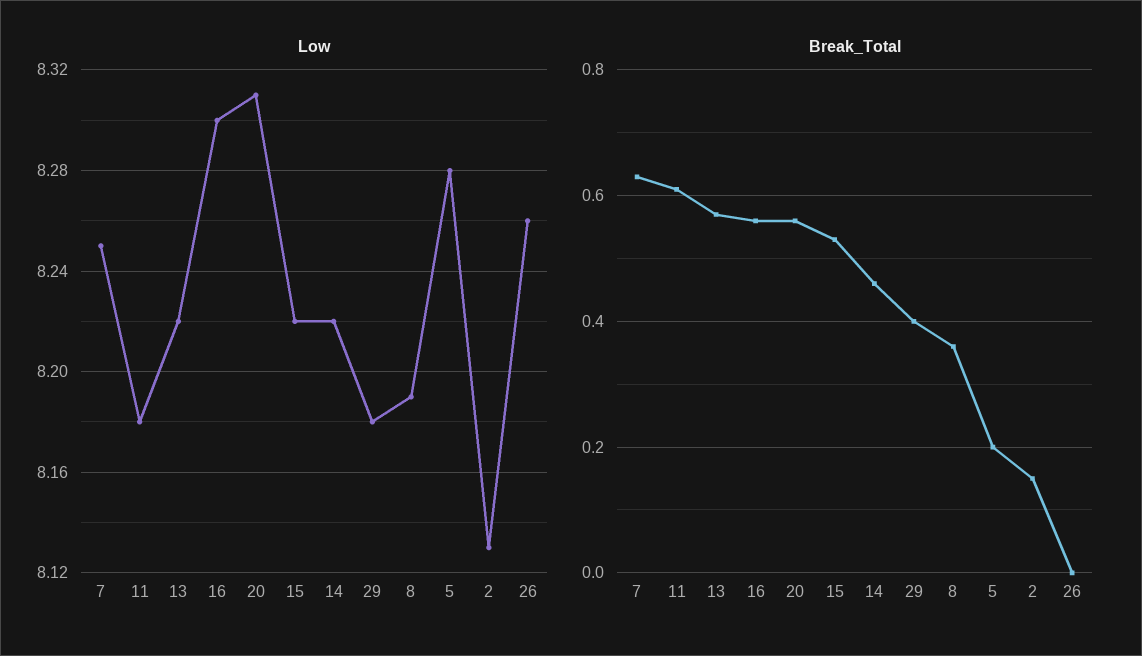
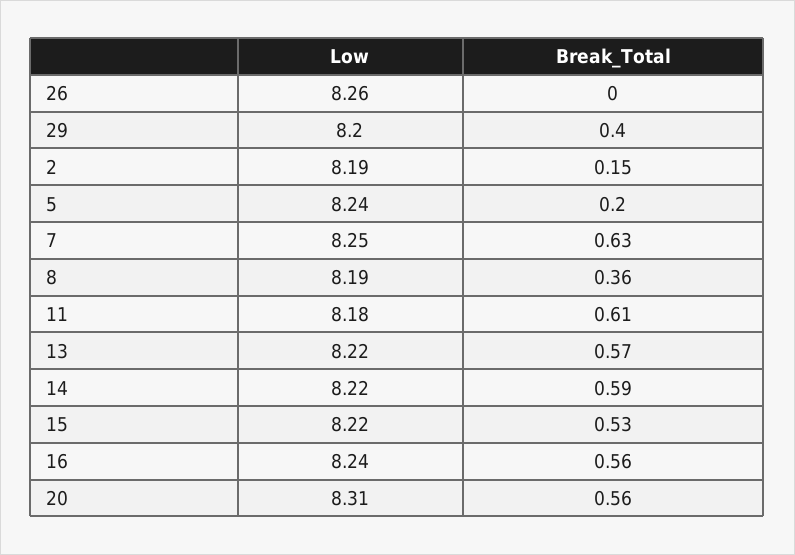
Low, 16: 8.3 -> 8.24
Low, 29: 8.18 -> 8.2
Low, 5: 8.28 -> 8.24
Low, 2: 8.13 -> 8.19
Break_Total, 14: 0.45 -> 0.59

